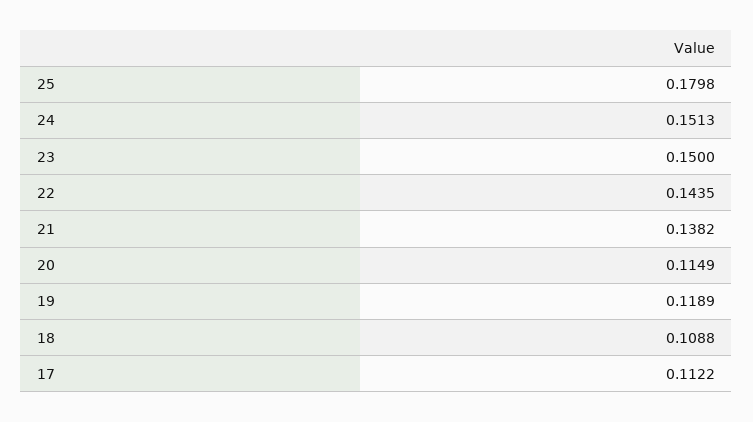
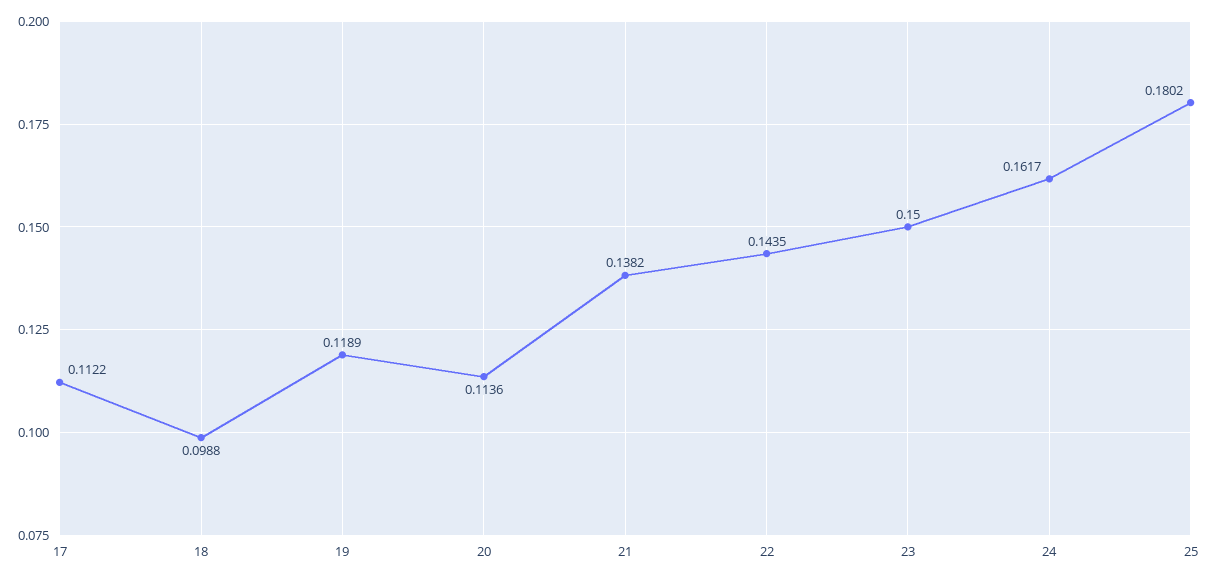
25: 0.1798 -> 0.1802
24: 0.1513 -> 0.1617
20: 0.1149 -> 0.1136
18: 0.1088 -> 0.0988

